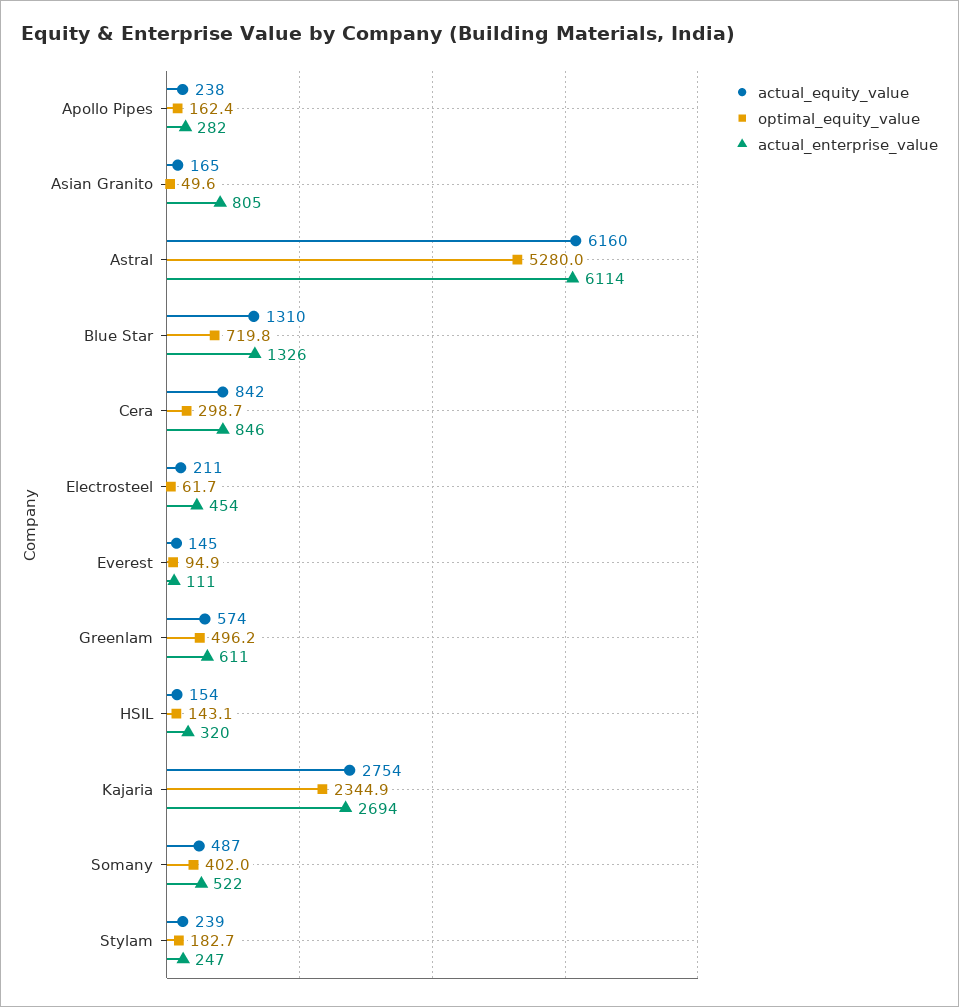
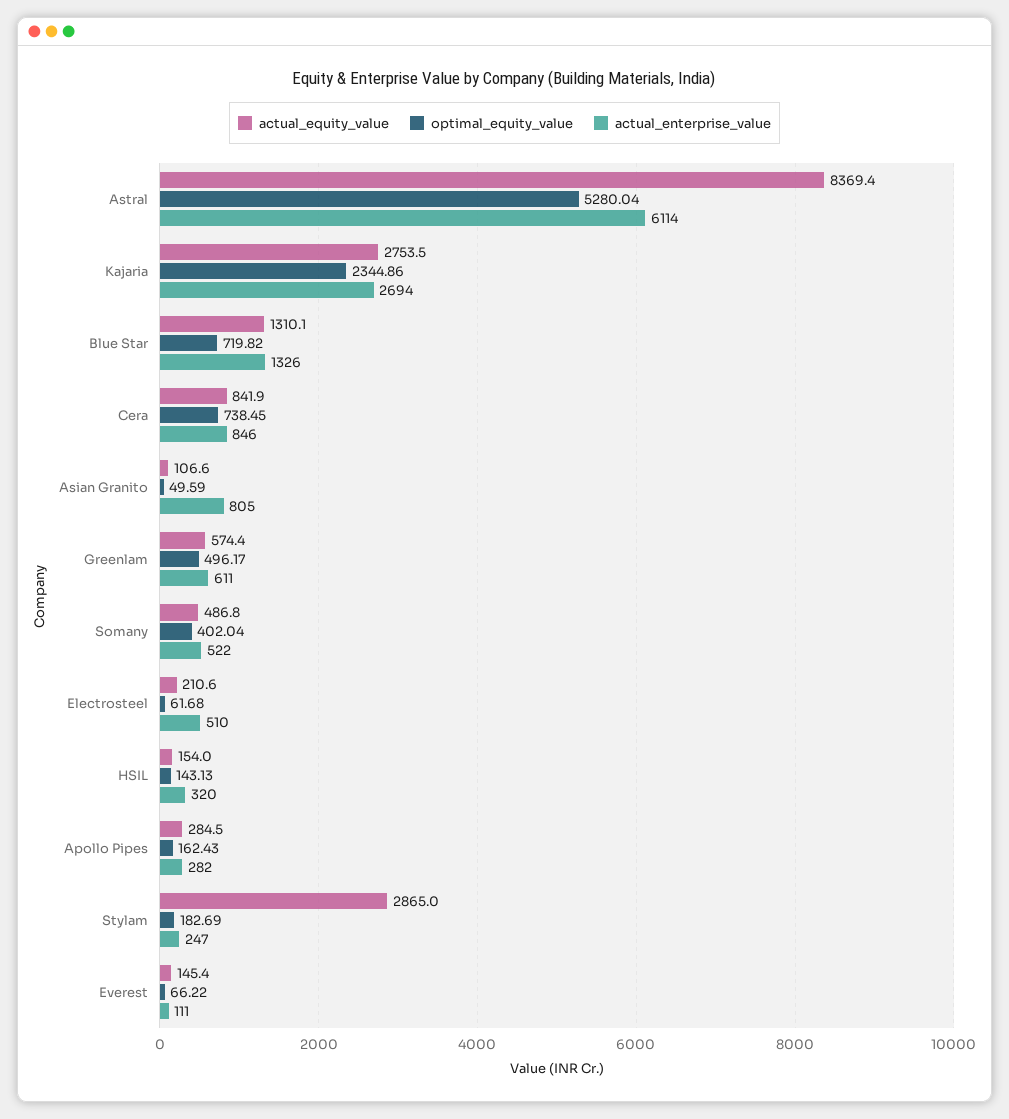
actual_equity_value, Apollo Pipes: 238 -> 284.5
actual_equity_value, Asian Granito: 165 -> 106.6
actual_equity_value, Astral: 6160 -> 8369.4
optimal_equity_value, Cera: 298.7 -> 738.45
actual_enterprise_value, Electrosteel: 454 -> 510
optimal_equity_value, Everest: 94.9 -> 66.22
actual_equity_value, Stylam: 239 -> 2865

